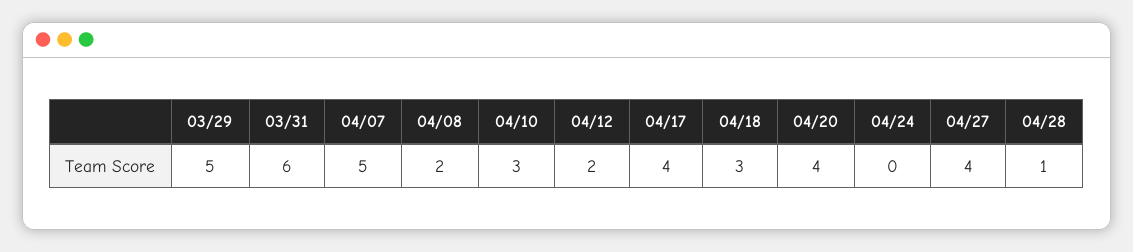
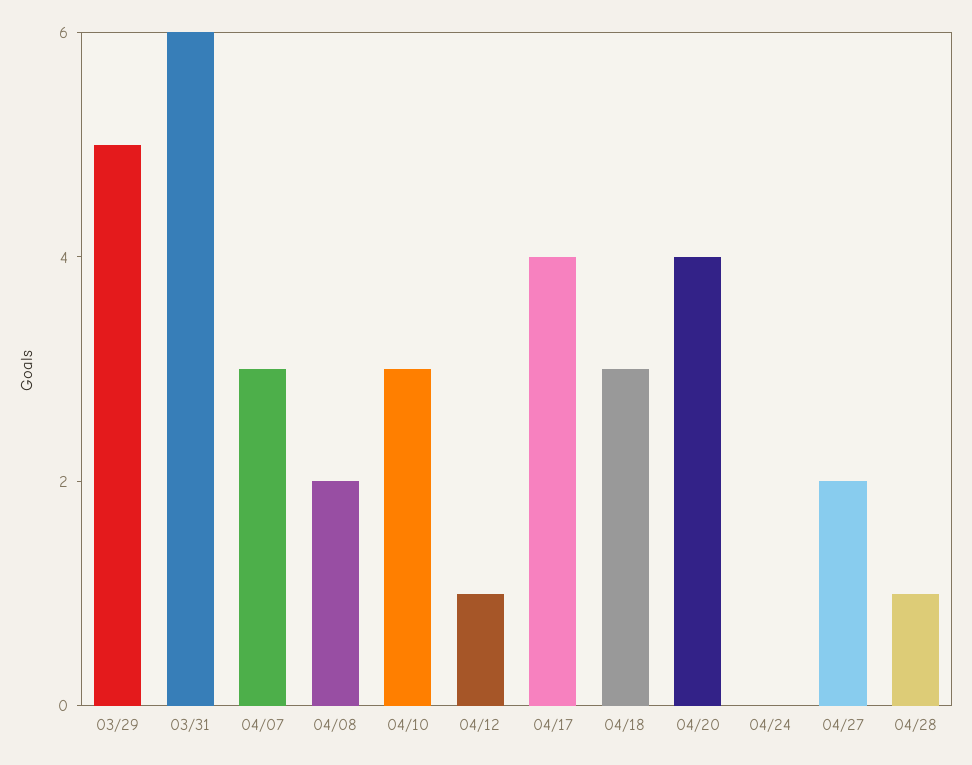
04/07: 5 -> 3
04/12: 2 -> 1
04/27: 4 -> 2

